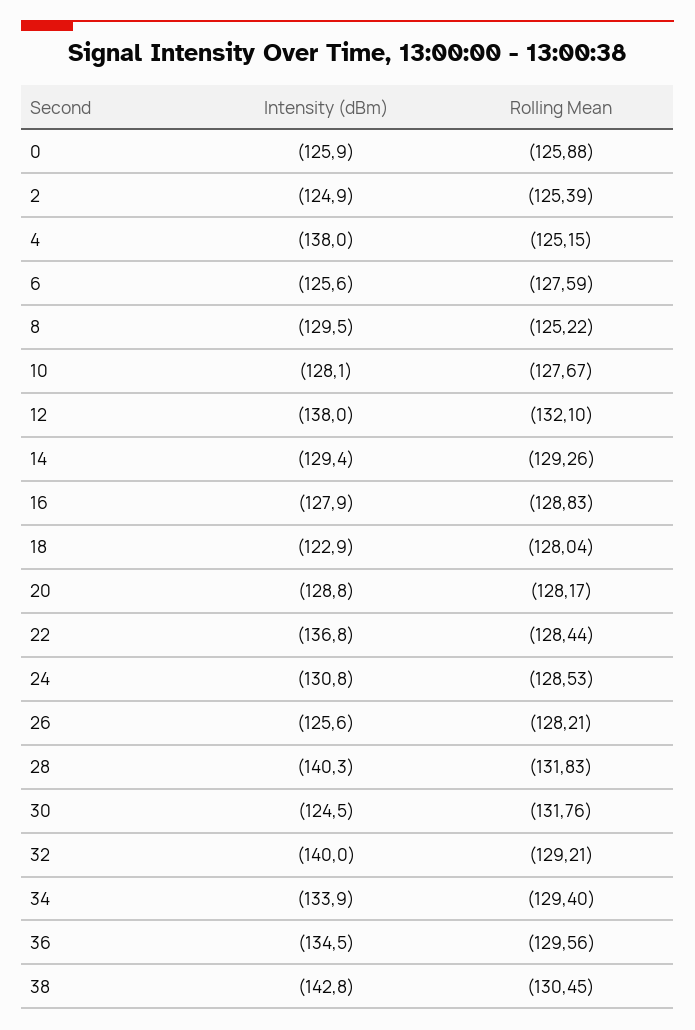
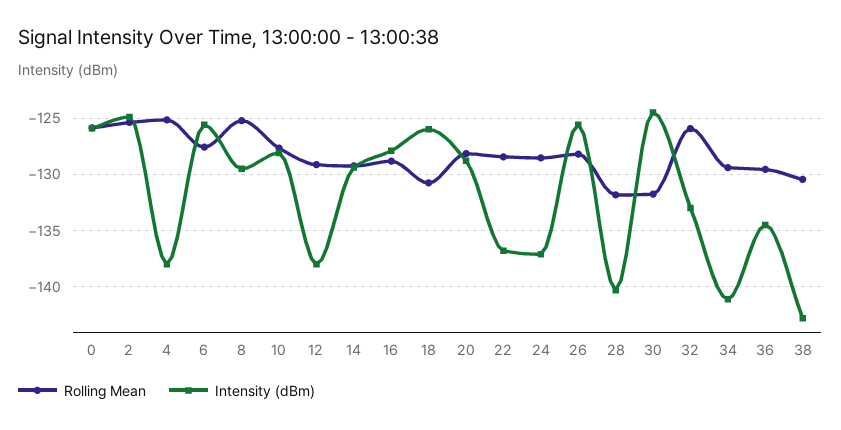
Rolling Mean, 12: -132.1 -> -129
Intensity (dBm), 18: -122.9 -> -126
Rolling Mean, 18: -128.04 -> -131
Intensity (dBm), 24: -130.8 -> -137
Intensity (dBm), 32: -140 -> -133
Rolling Mean, 32: -129.21 -> -126
Intensity (dBm), 34: -133.9 -> -141

